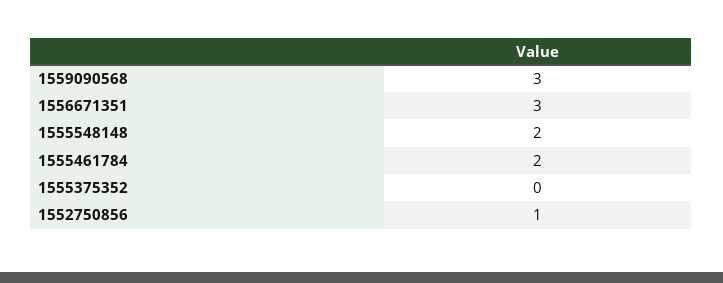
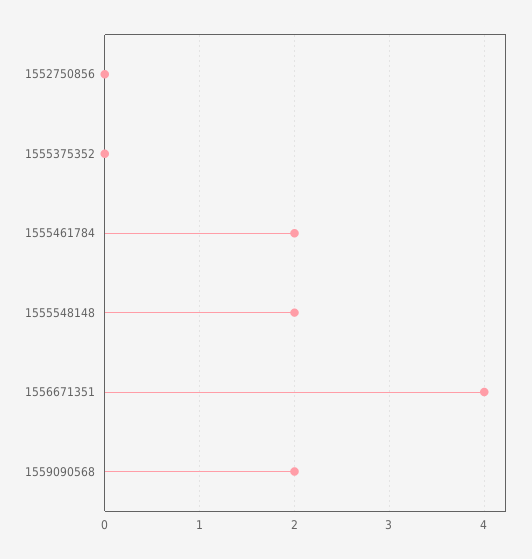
1559090568: 3 -> 2
1556671351: 3 -> 4
1552750856: 1 -> 0

